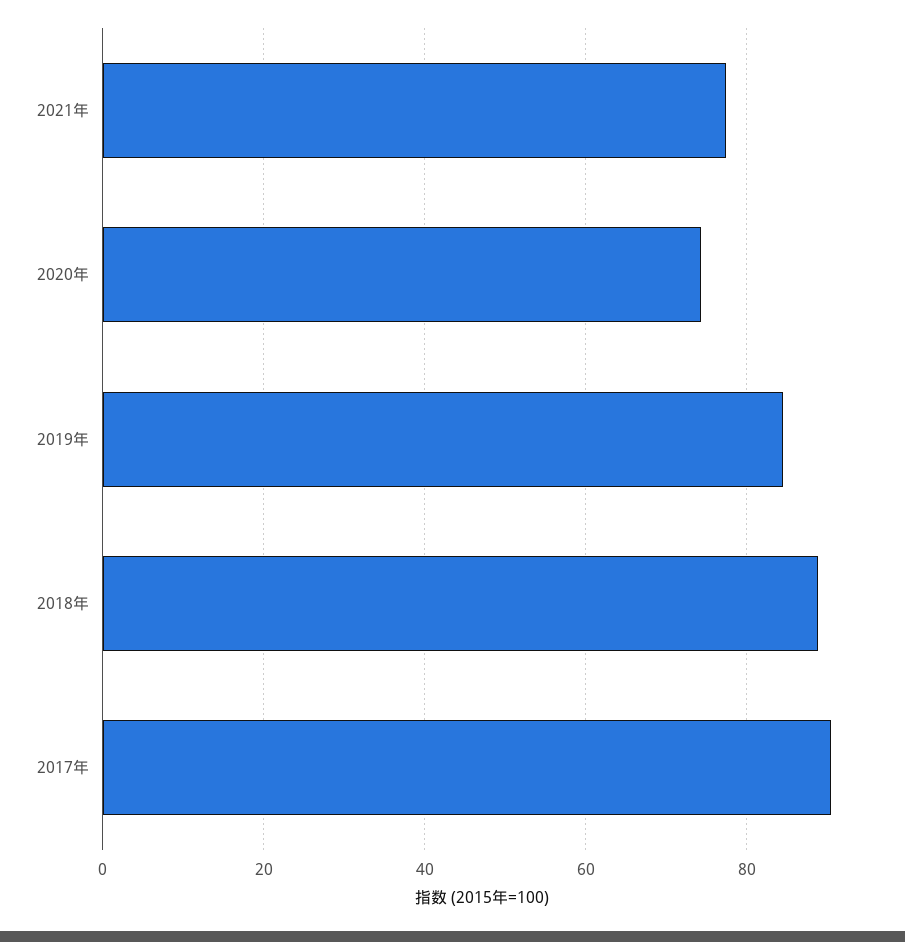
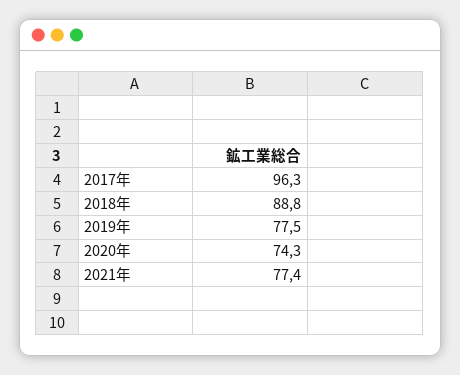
2019年: 84 -> 77.5
2017年: 90 -> 96.3

